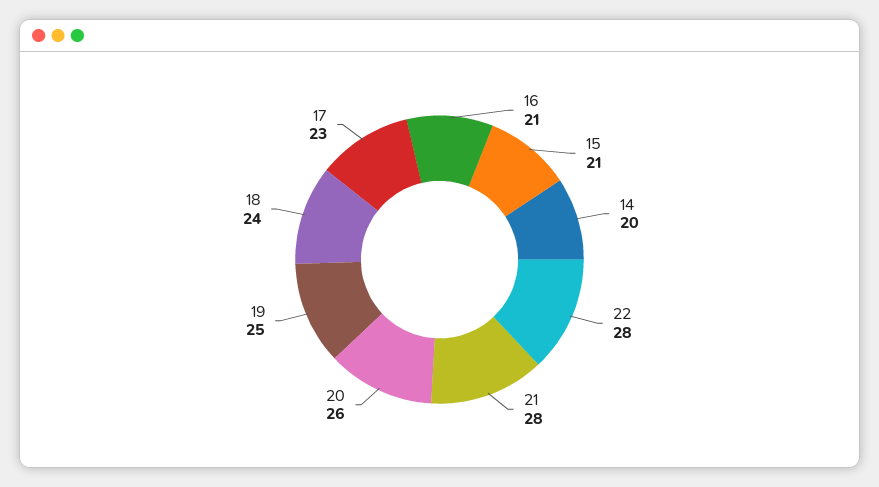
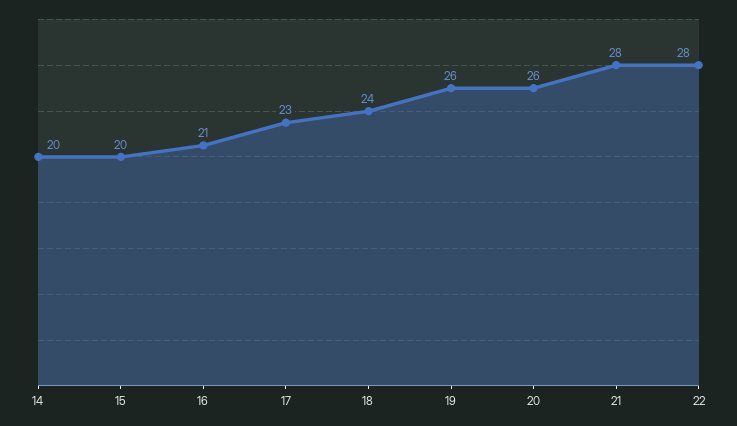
15: 21 -> 20
19: 25 -> 26

